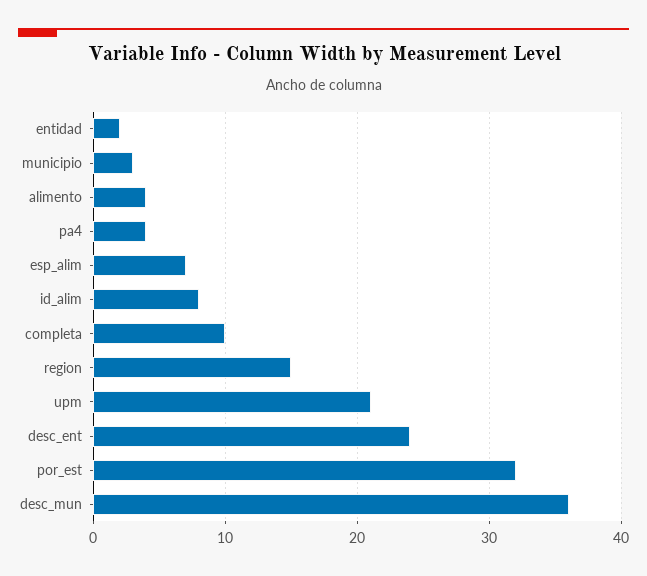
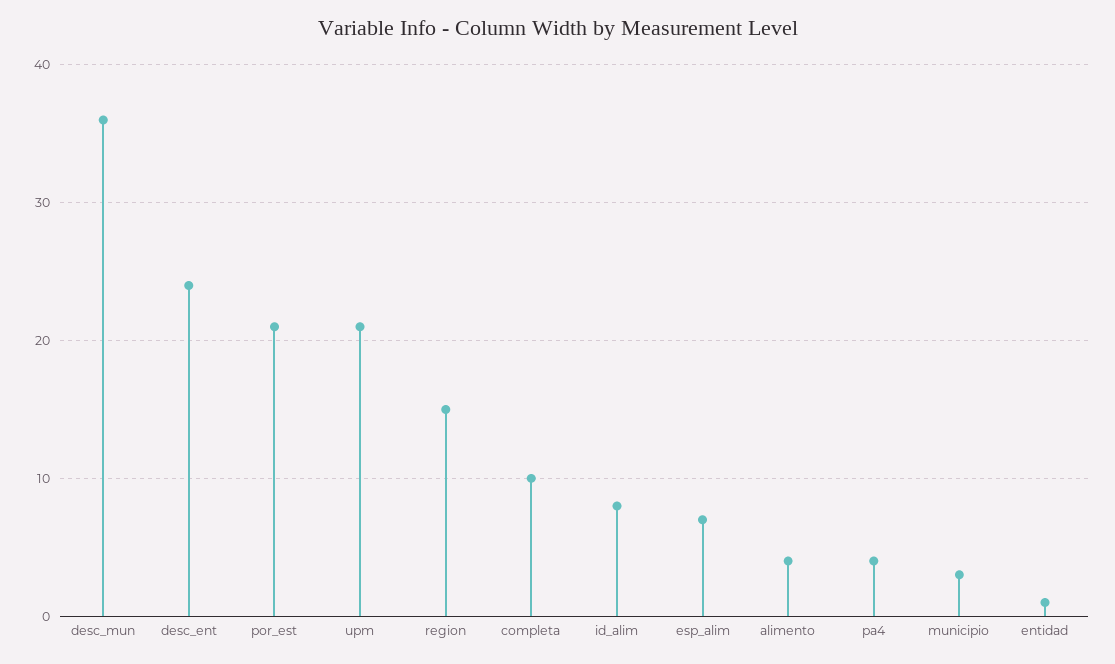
entidad: 2 -> 1
por_est: 32 -> 21

